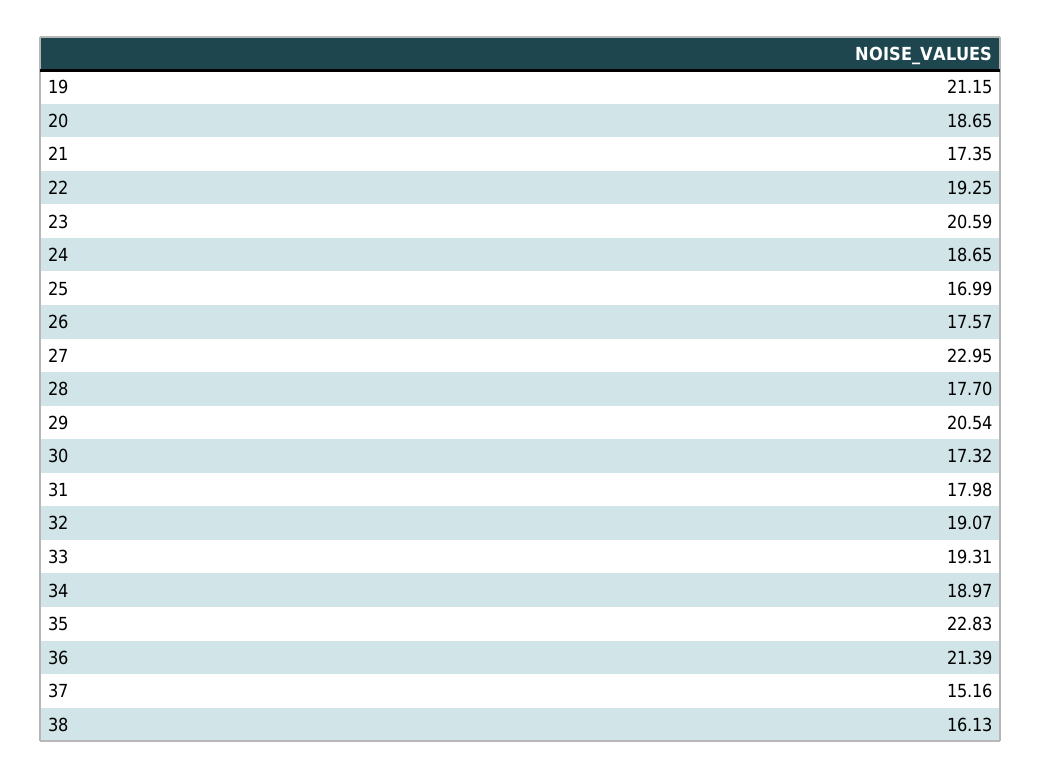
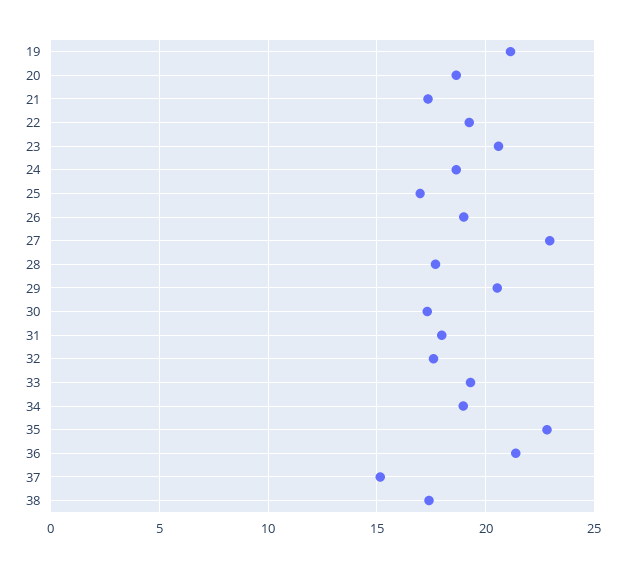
26: 17.57 -> 19
32: 19.07 -> 17.5
38: 16.13 -> 17.5

